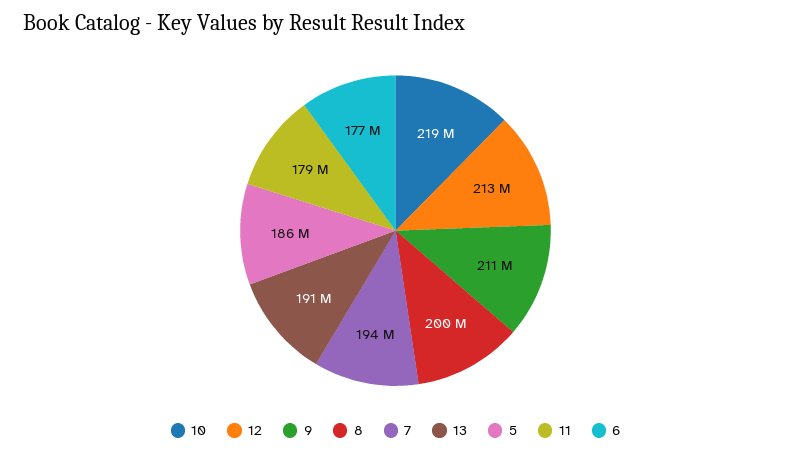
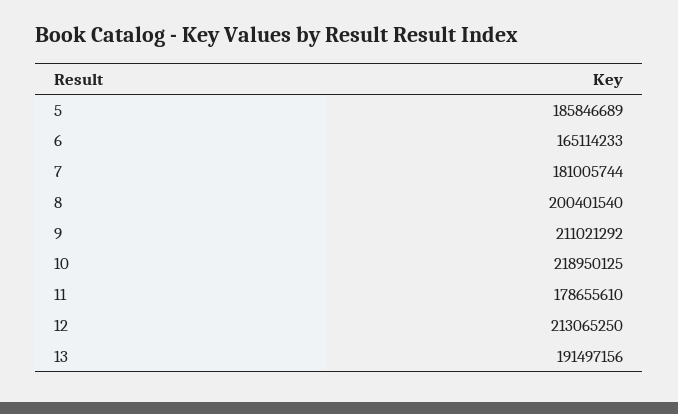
7: 194000000 -> 181005744
6: 177000000 -> 165114233

